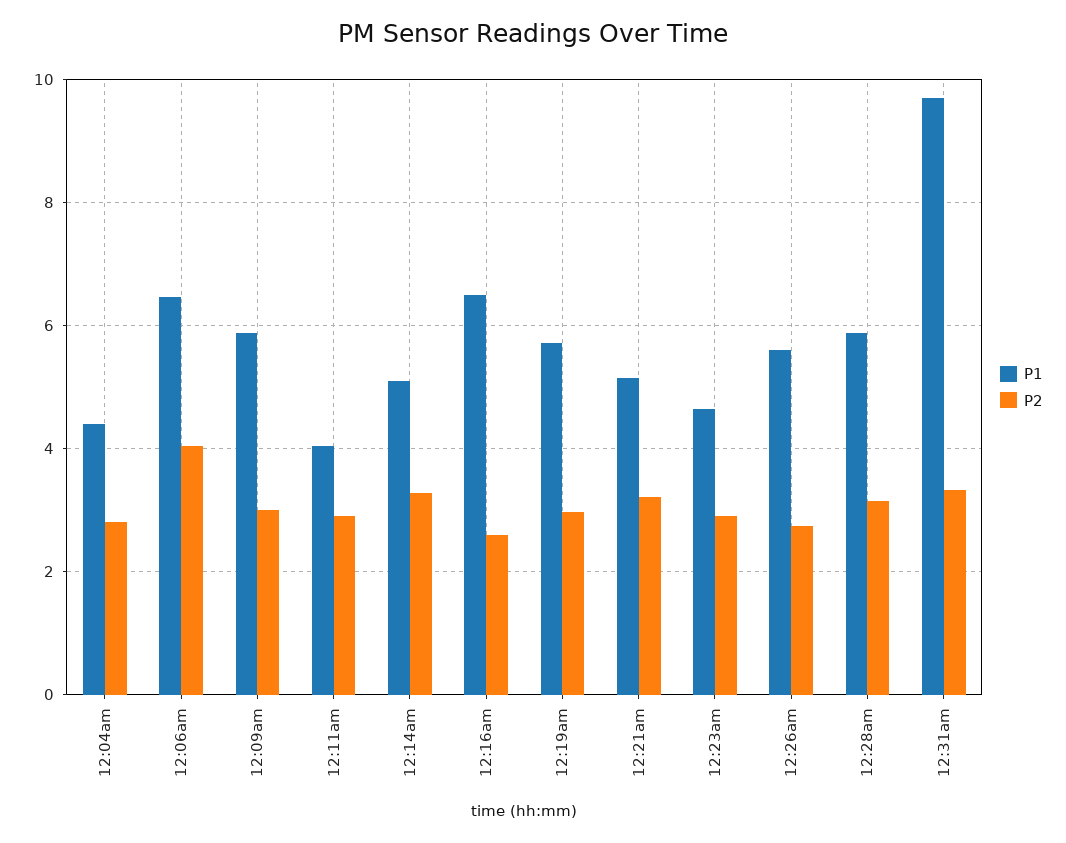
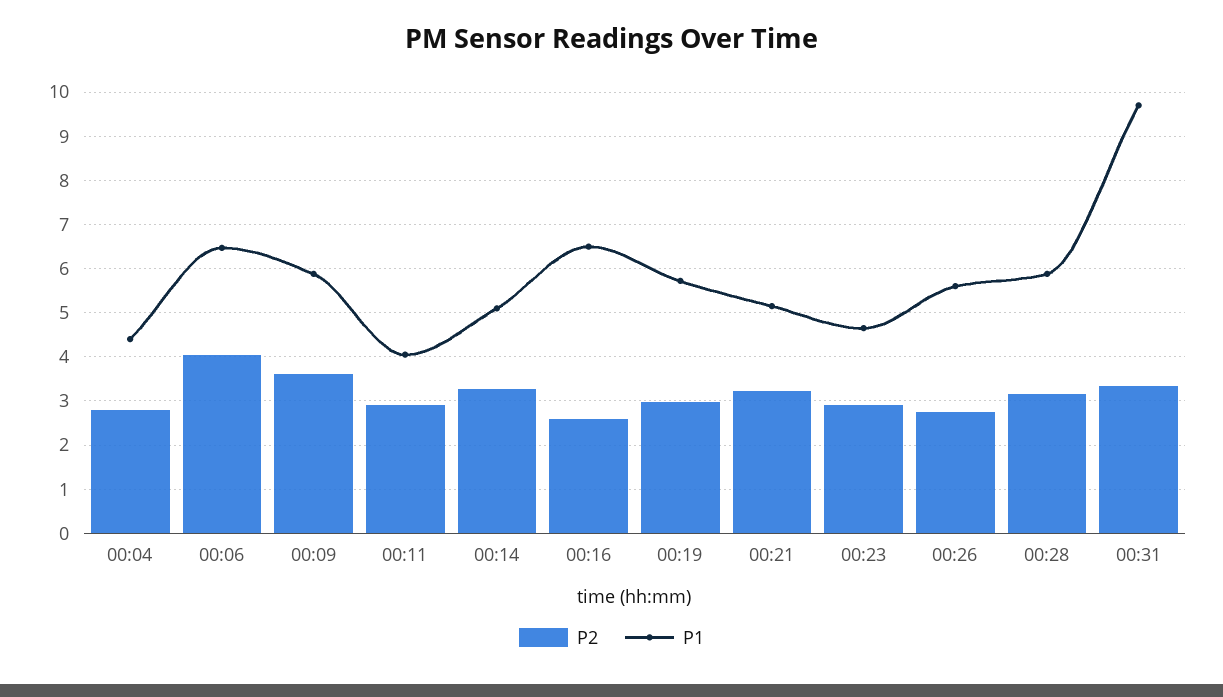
P2, 12:09am: 3 -> 3.6

